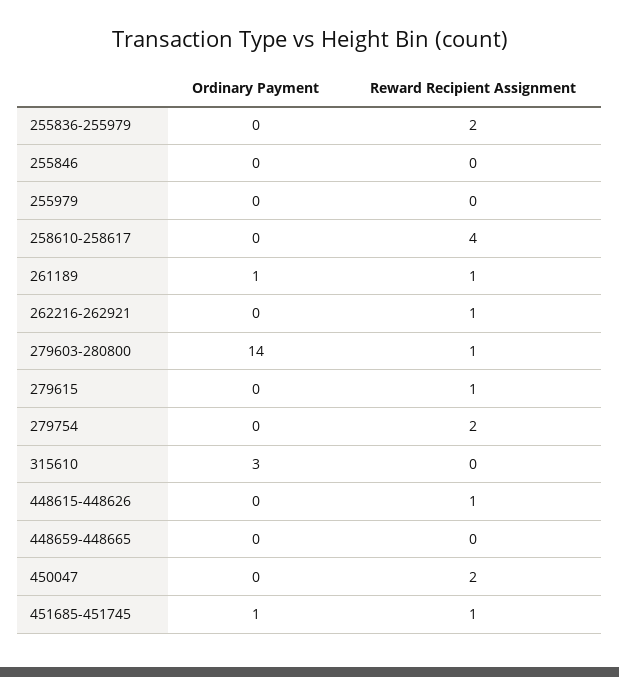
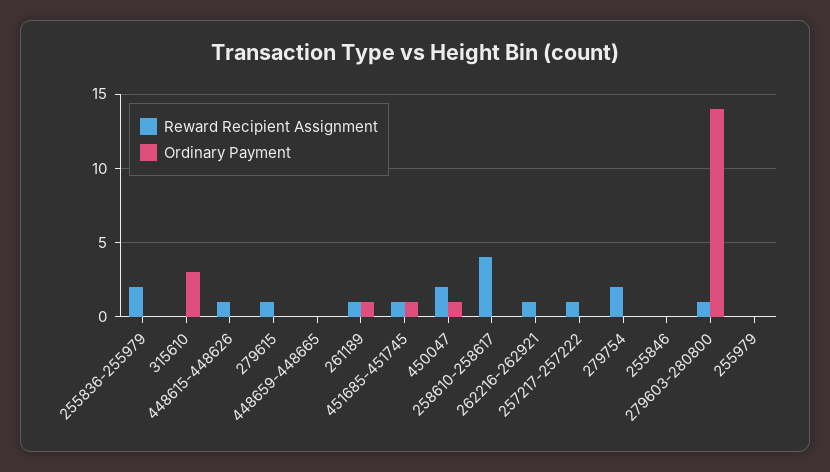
Ordinary Payment, 450047: 0 -> 1
Reward Recipient Assignment, 257217-257222: none -> 1
Ordinary Payment, 257217-257222: none -> 0

